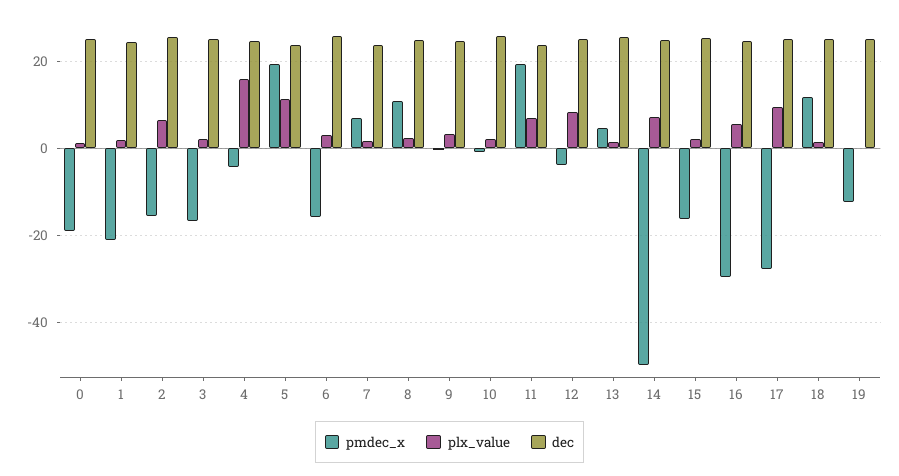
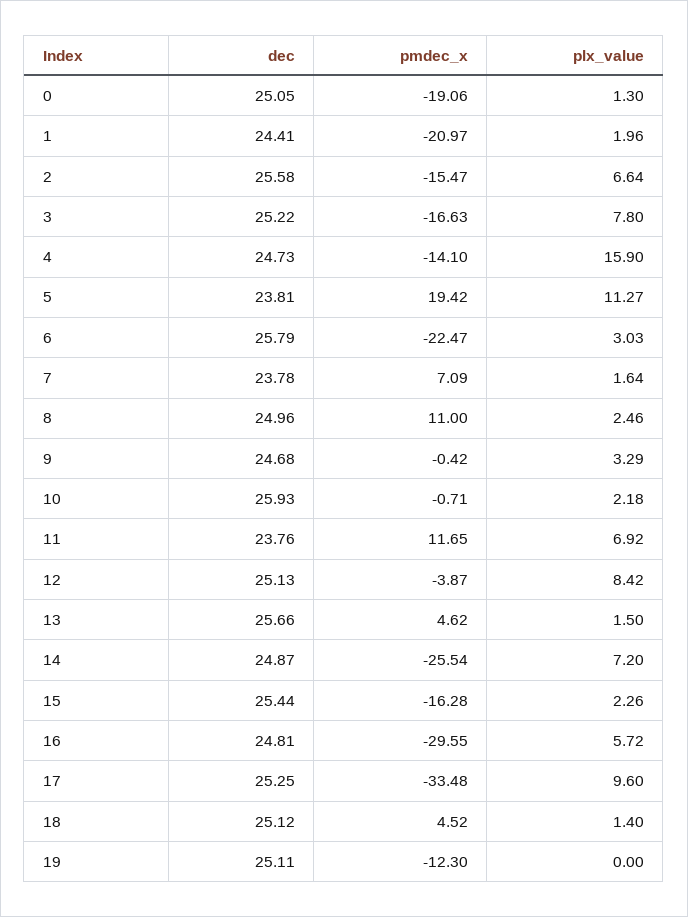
plx_value, 3: 2 -> 7.8
pmdec_x, 4: -4 -> -14.1
pmdec_x, 6: -16 -> -22.47
pmdec_x, 11: 20 -> 11.65
pmdec_x, 14: -50 -> -25.54
pmdec_x, 17: -28 -> -33.48
pmdec_x, 18: 12 -> 4.52

